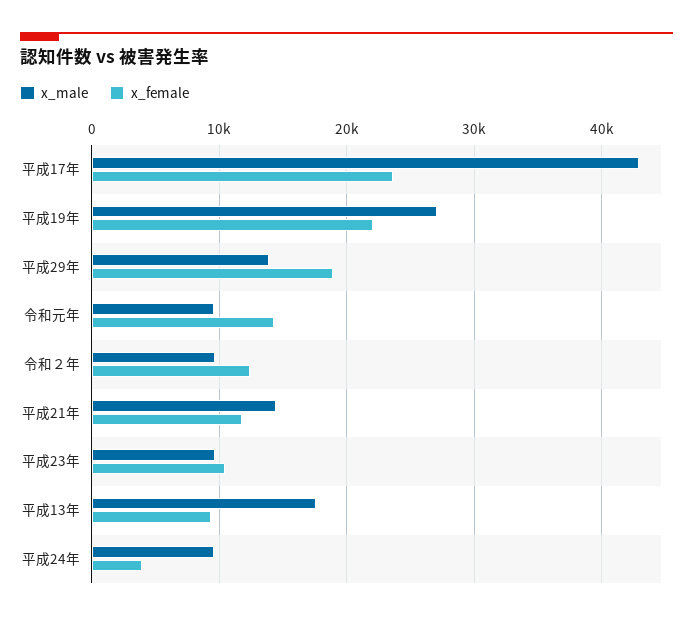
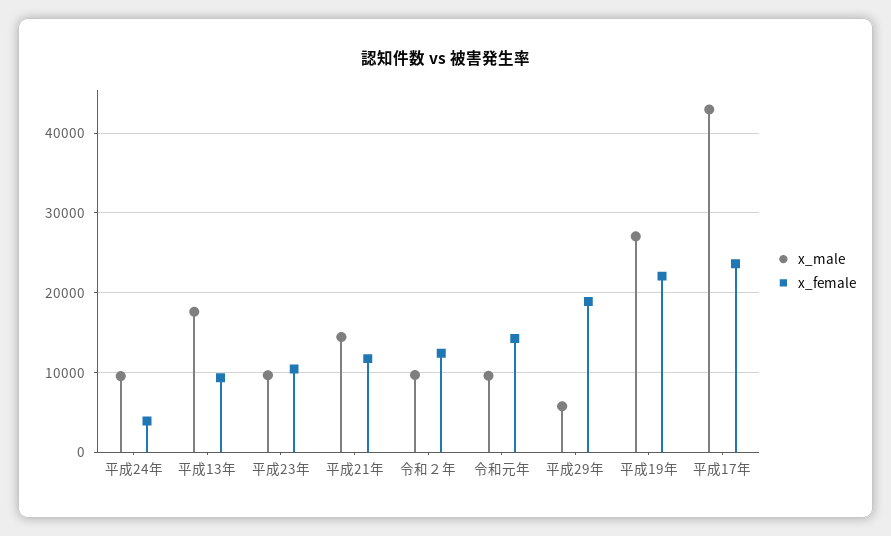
x_male, 平成29年: 14000 -> 6000

